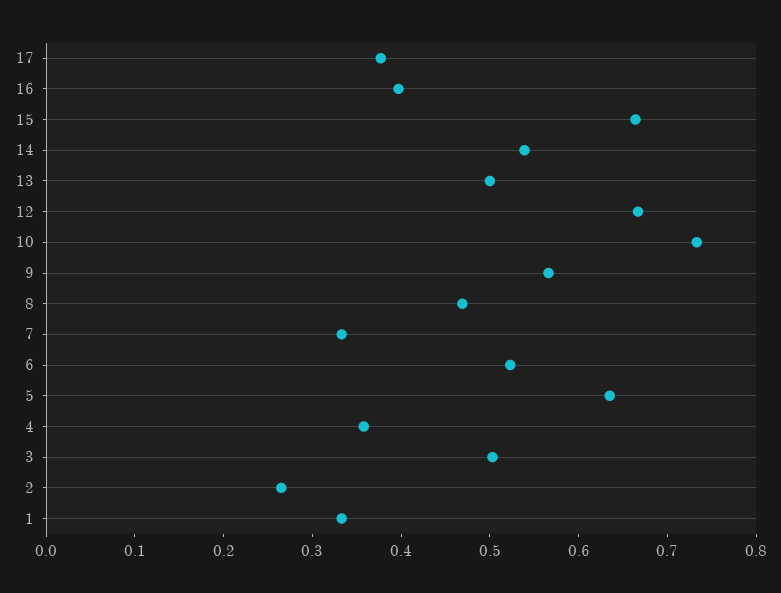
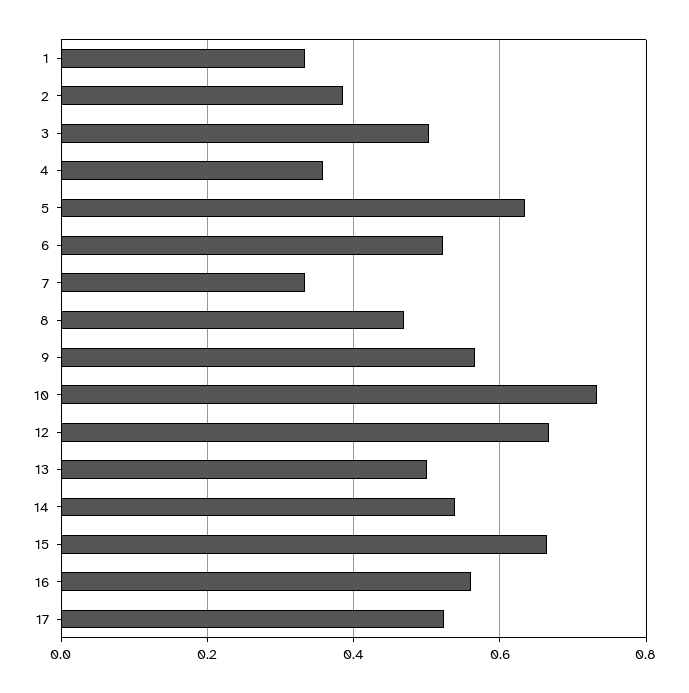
17: 0.38 -> 0.52
16: 0.4 -> 0.56
2: 0.26 -> 0.38

